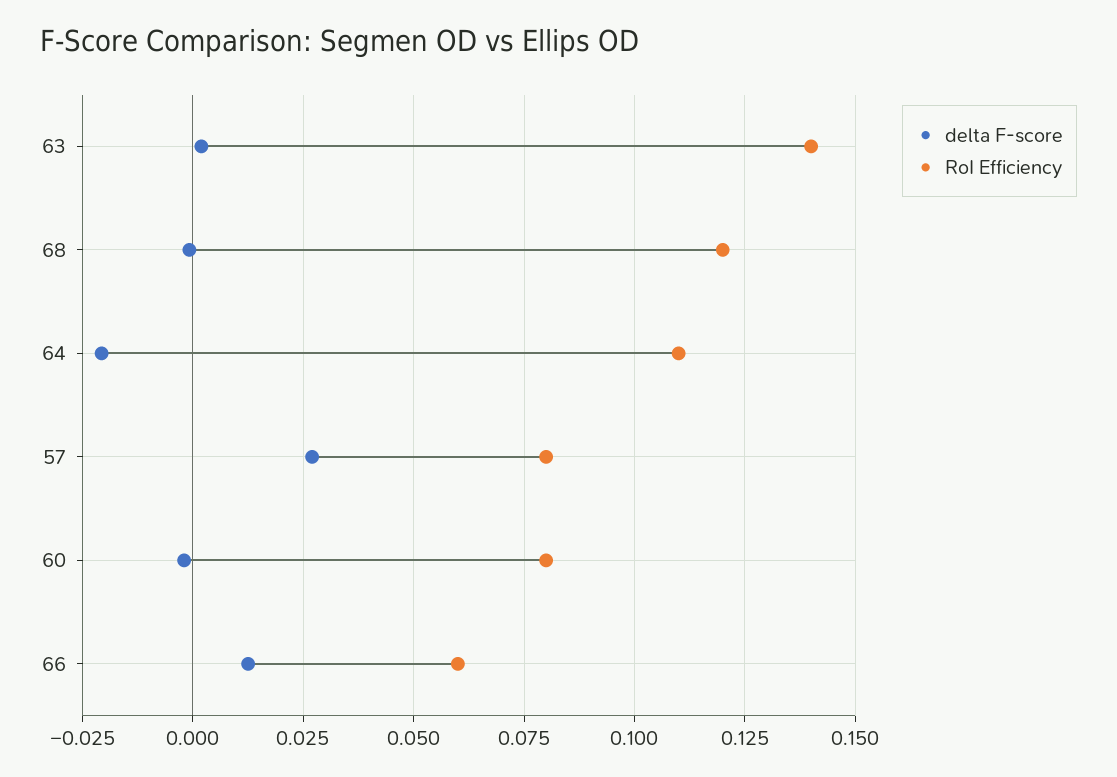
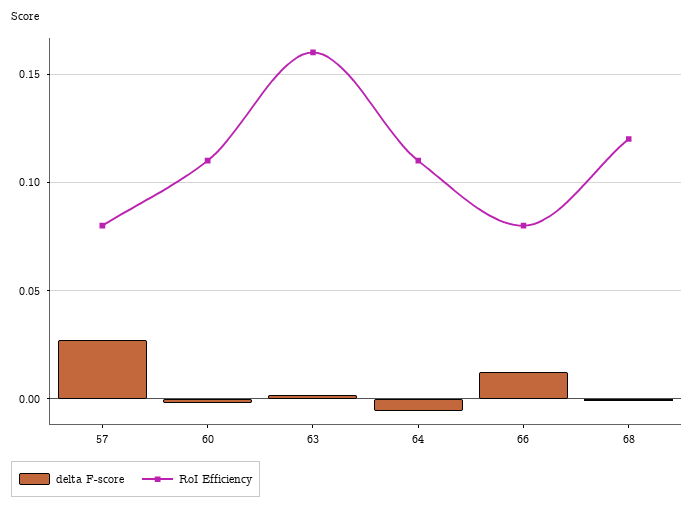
RoI Efficiency, 63: 0.14 -> 0.16
delta F-score, 64: -0.02 -> -0.005
RoI Efficiency, 60: 0.08 -> 0.11
RoI Efficiency, 66: 0.06 -> 0.08

